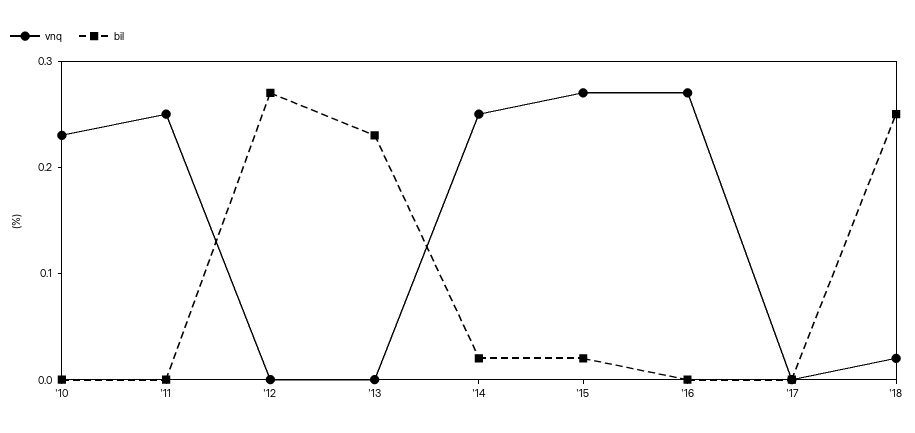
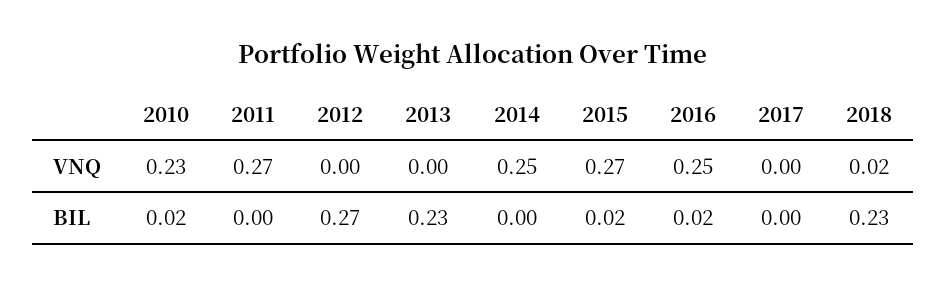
bil, '10: 0 -> 0.02
vnq, '11: 0.25 -> 0.27
bil, '14: 0.02 -> 0
vnq, '16: 0.27 -> 0.25
bil, '16: 0 -> 0.02
bil, '18: 0.25 -> 0.23

